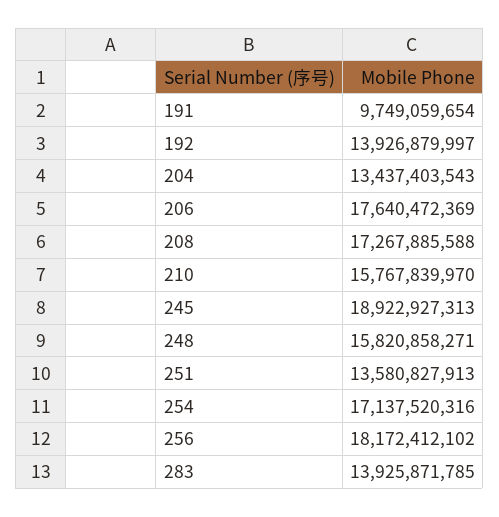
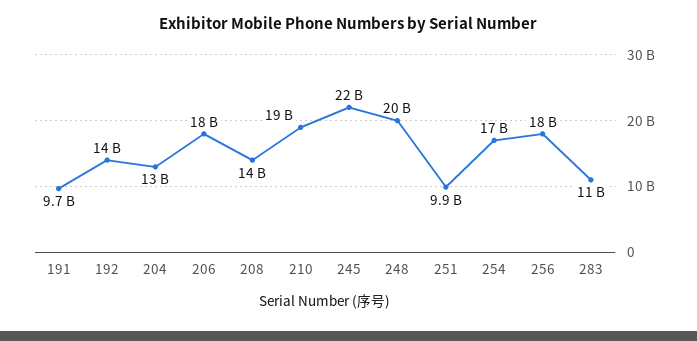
208: 17267885588 -> 14000000000
210: 15767839970 -> 19000000000
245: 18922927313 -> 22000000000
248: 15820858271 -> 20000000000
251: 13580827913 -> 9900000000
283: 13925871785 -> 11000000000

